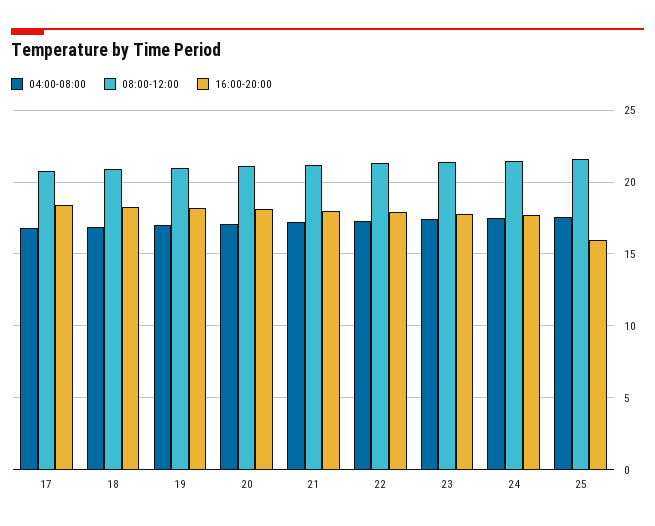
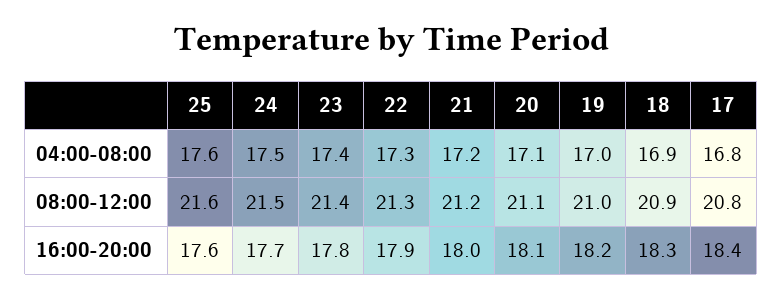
16:00-20:00, 25: 16 -> 17.6

